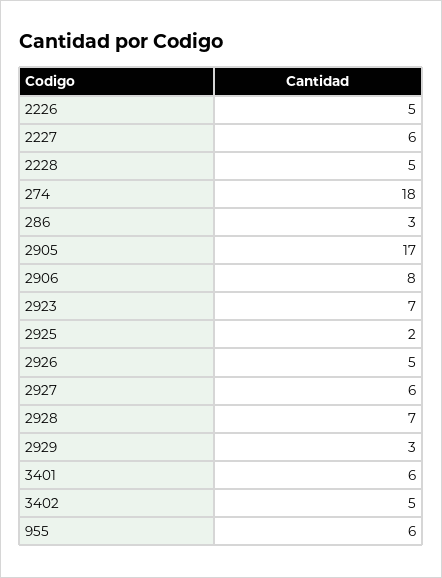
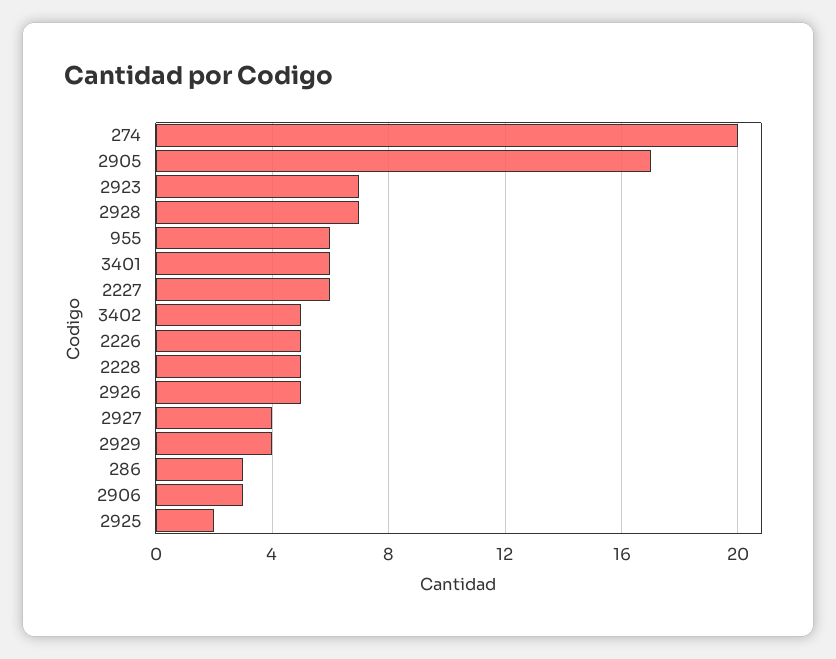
274: 18 -> 20
2906: 8 -> 3
2927: 6 -> 4
2929: 3 -> 4

